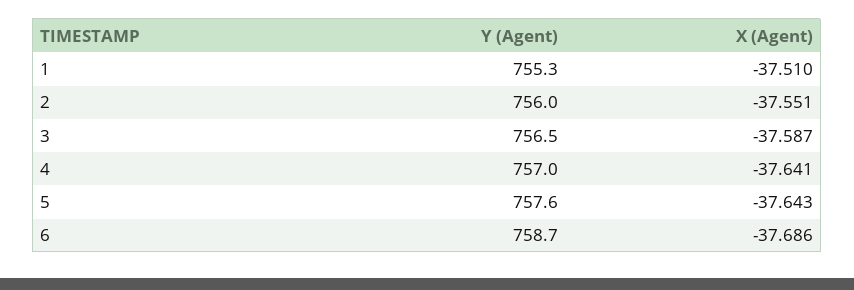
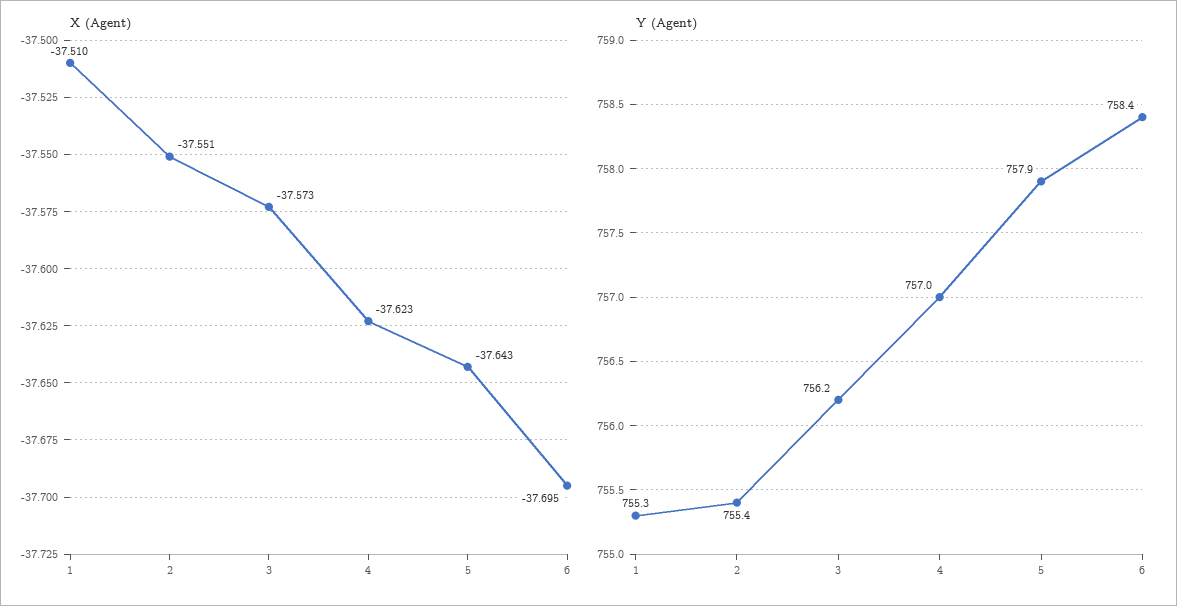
Y (Agent), 2: 756 -> 755.4
Y (Agent), 3: 756.5 -> 756.2
X (Agent), 3: -37.587 -> -37.573
X (Agent), 4: -37.641 -> -37.623
Y (Agent), 5: 757.6 -> 757.9
Y (Agent), 6: 758.7 -> 758.4
X (Agent), 6: -37.686 -> -37.695

